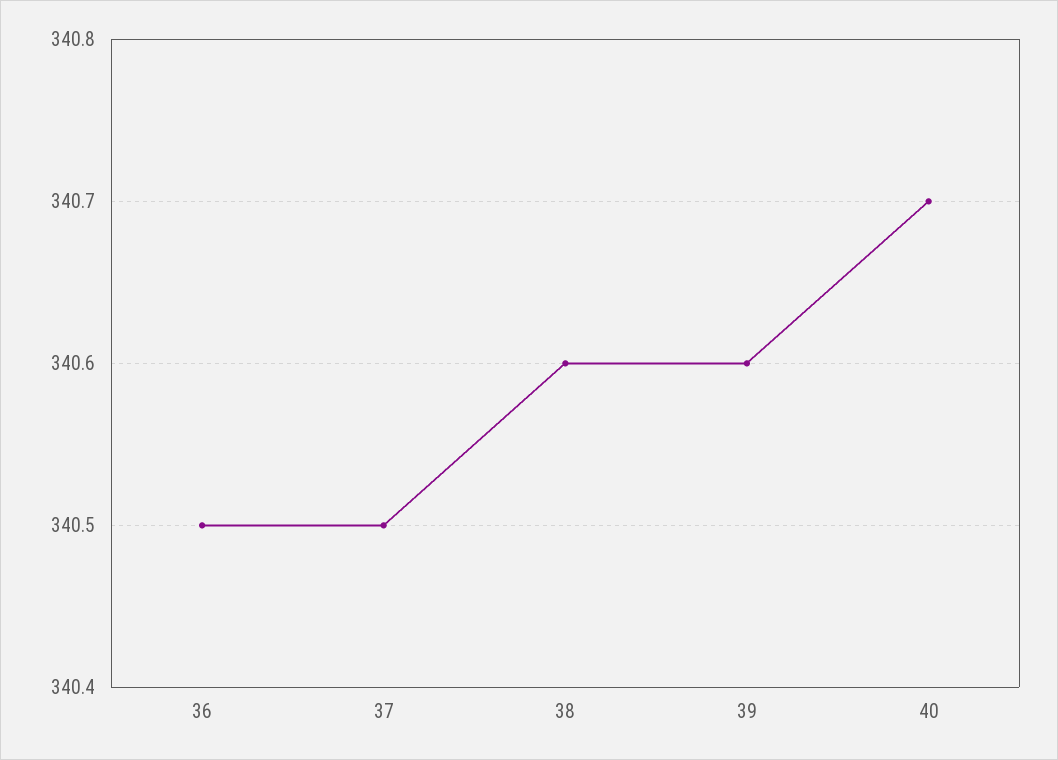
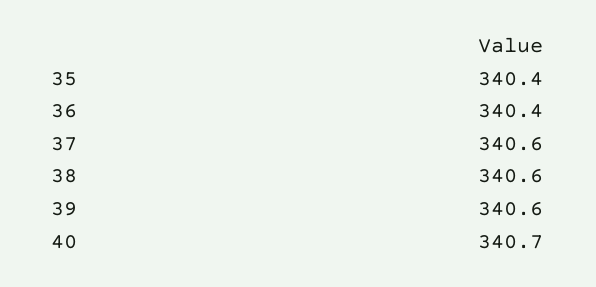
36: 340.5 -> 340.4
37: 340.5 -> 340.6
35: none -> 340.4

